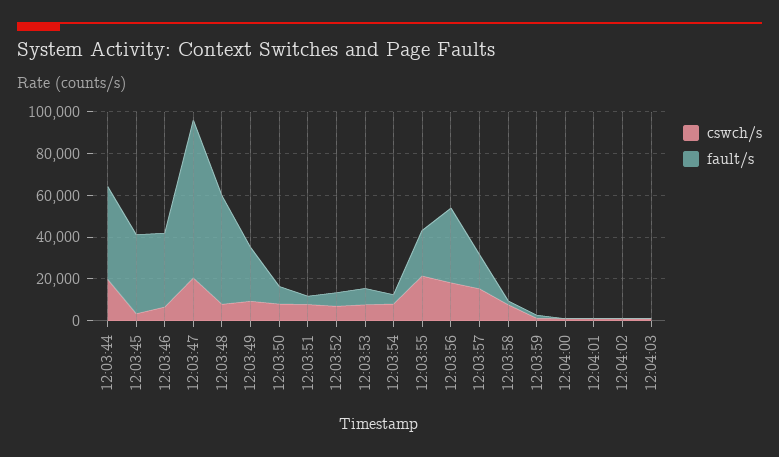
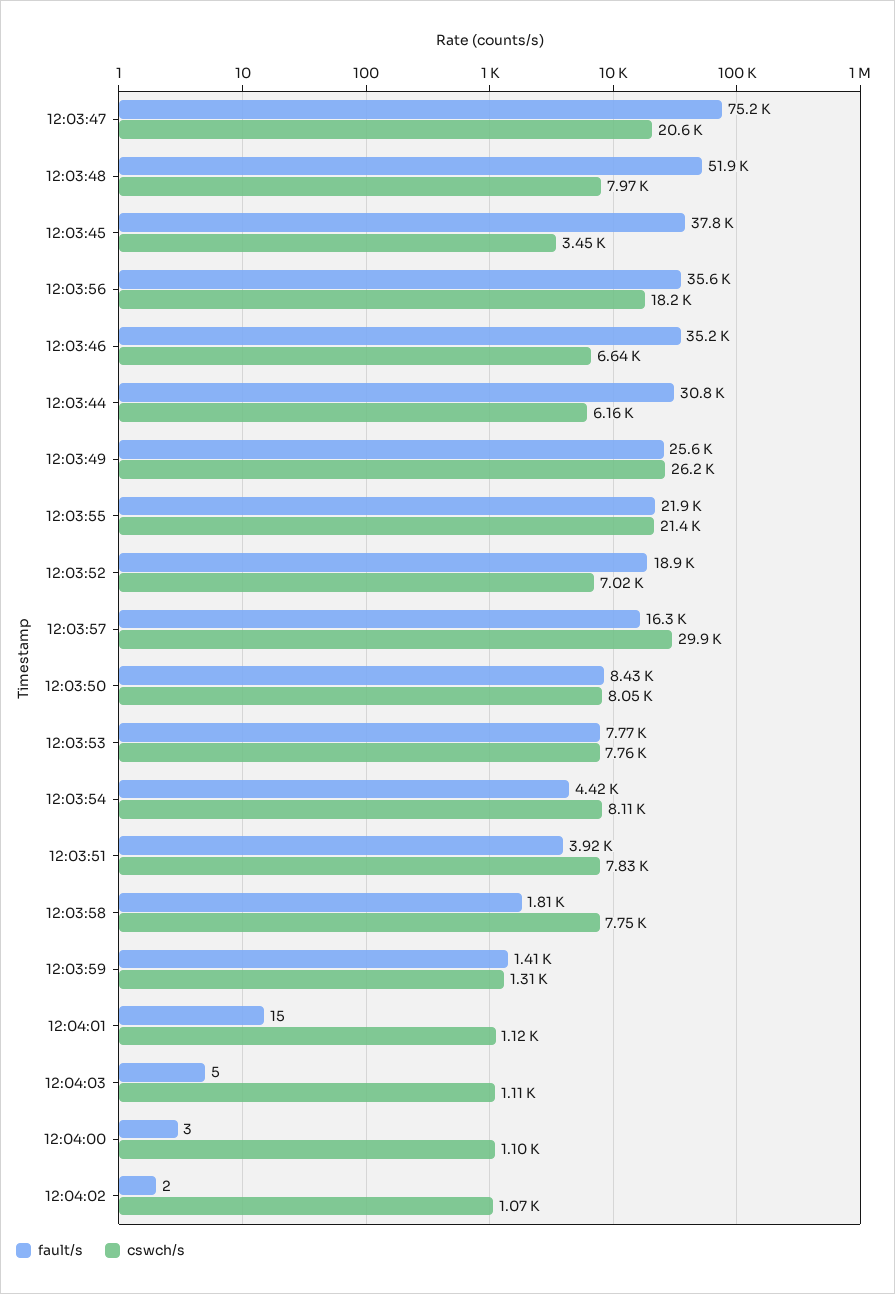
cswch/s, 12:03:44: 20000 -> 6160
fault/s, 12:03:44: 45000 -> 30800
cswch/s, 12:03:49: 10000 -> 26200
fault/s, 12:03:52: 5000 -> 18900
cswch/s, 12:03:57: 15000 -> 29900

